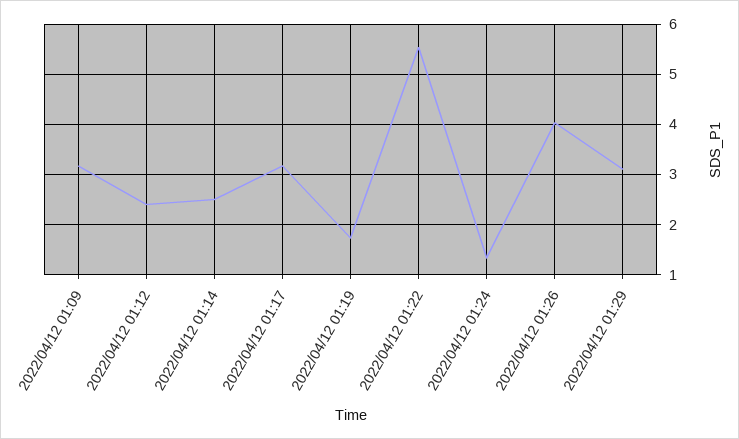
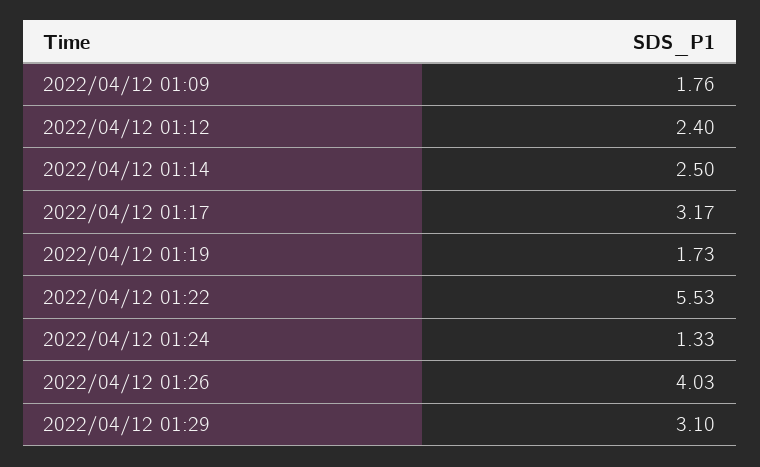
2022/04/12 01:09: 3.2 -> 1.76

